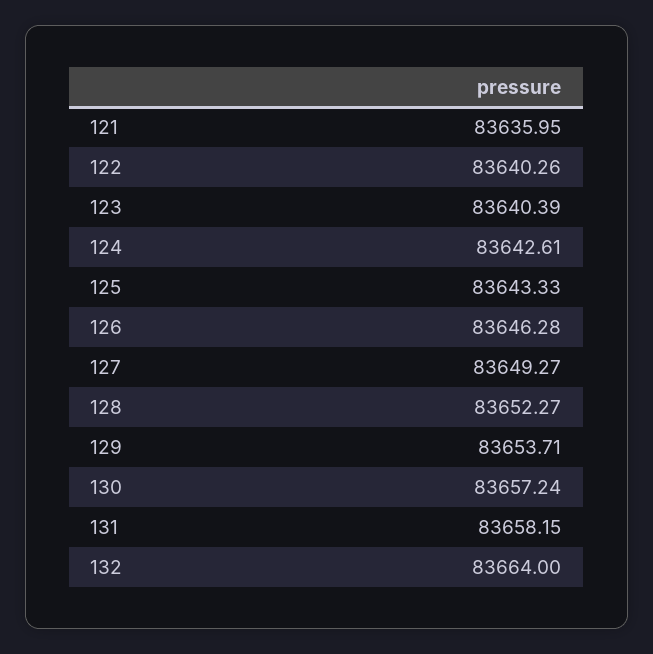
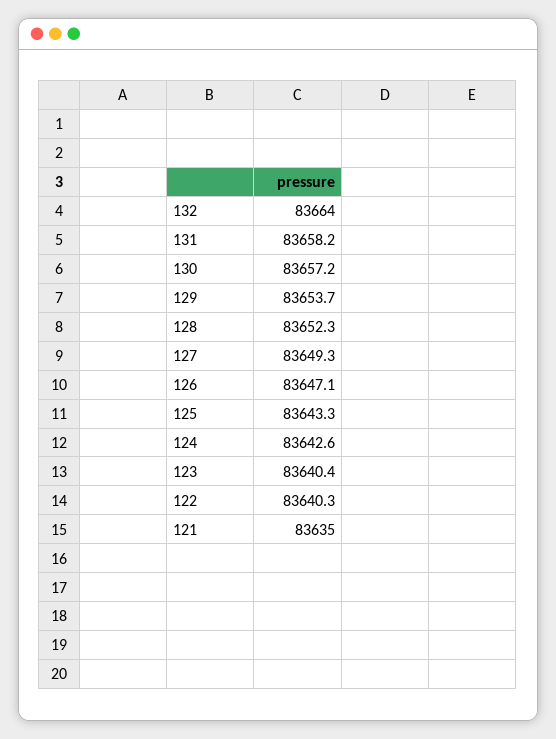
121: 83635.95 -> 83635
126: 83646.28 -> 83647.1

